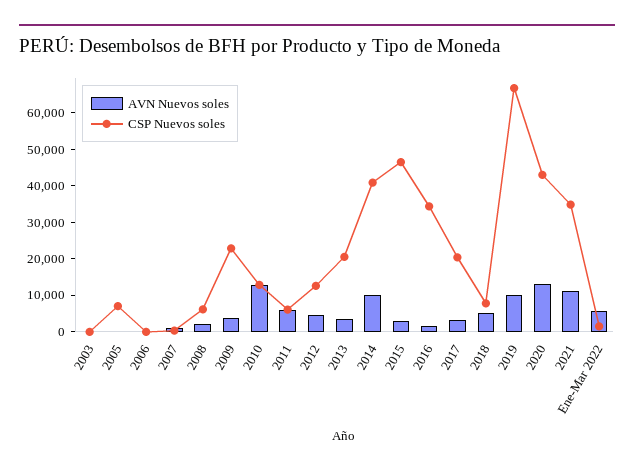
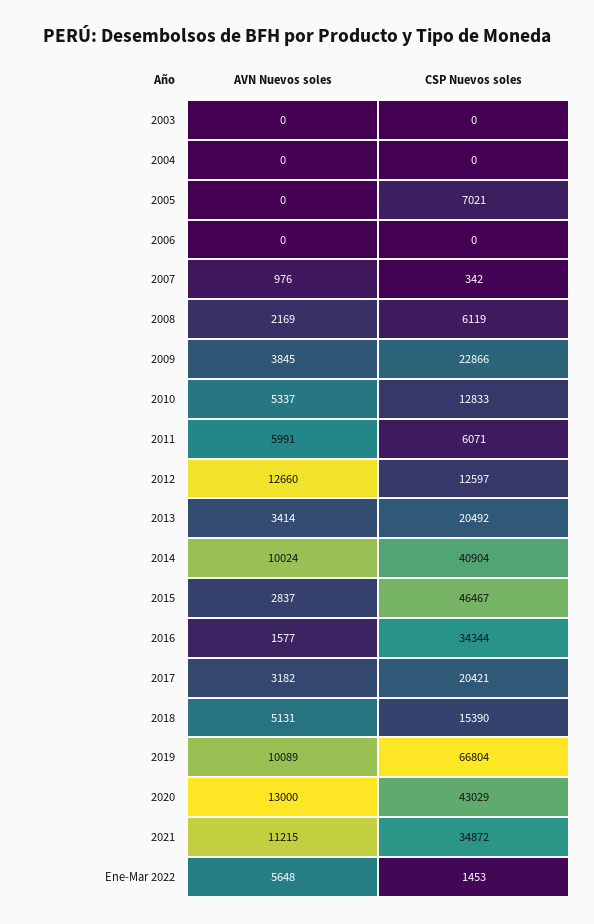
AVN Nuevos soles, 2010: 12500 -> 5337
AVN Nuevos soles, 2012: 5000 -> 12660
CSP Nuevos soles, 2018: 7500 -> 15390
AVN Nuevos soles, 2004: none -> 0
CSP Nuevos soles, 2004: none -> 0

